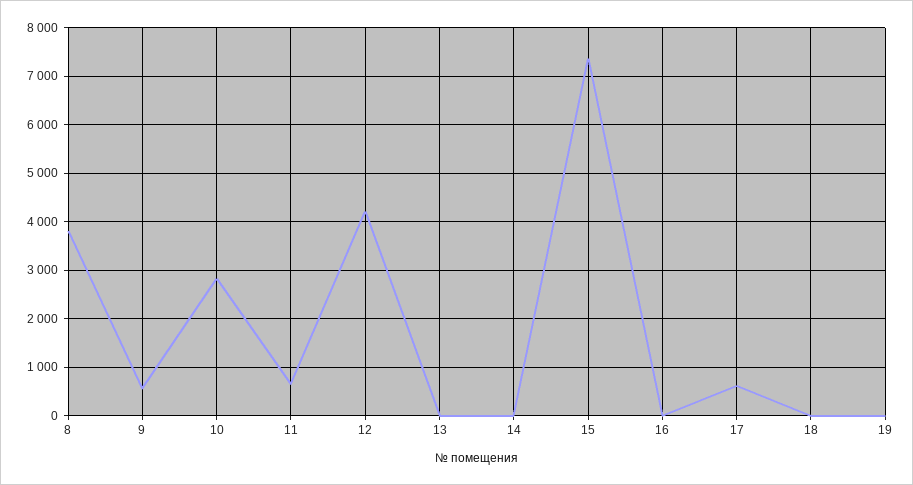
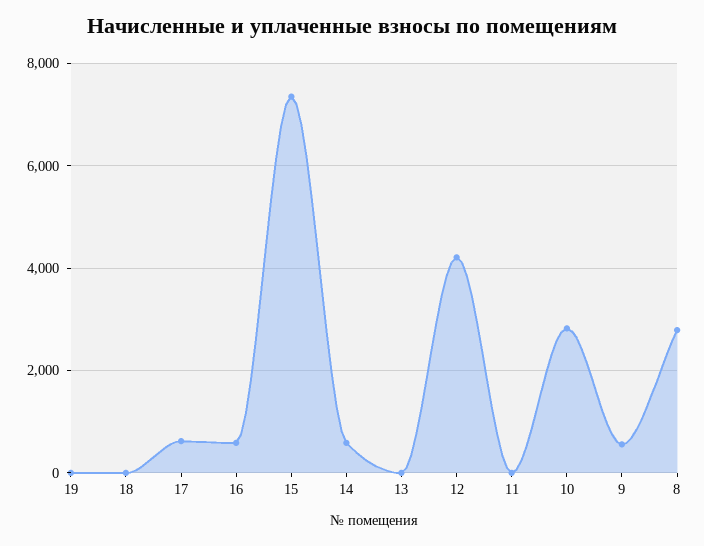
8: 3800 -> 2800
11: 600 -> 0
14: 0 -> 600
16: 0 -> 600

